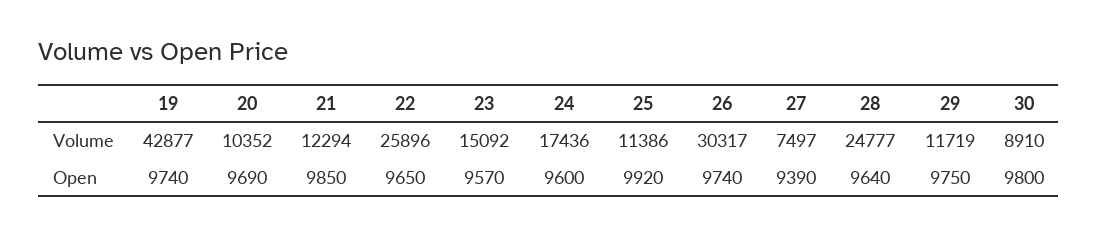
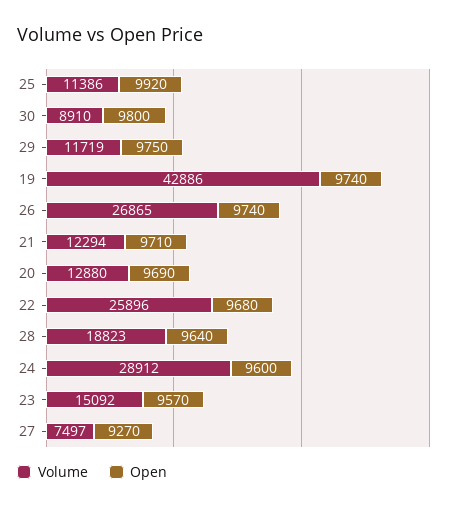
Volume, 19: 42877 -> 42886
Volume, 20: 10352 -> 12880
Volume, 24: 17436 -> 28912
Volume, 26: 30317 -> 26865
Volume, 28: 24777 -> 18823
Open, 21: 9850 -> 9710
Open, 22: 9650 -> 9680
Open, 27: 9390 -> 9270

